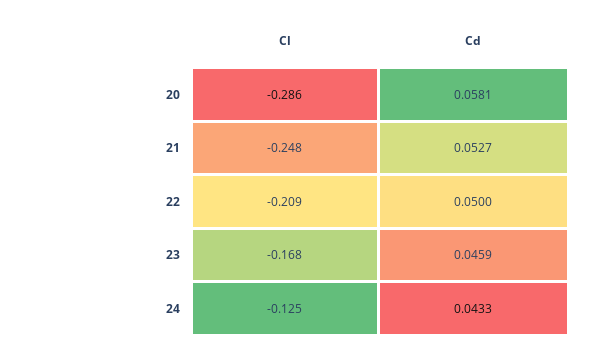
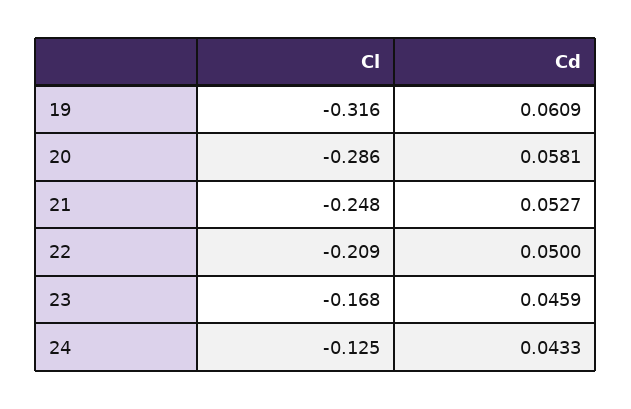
Cl, 19: none -> -0.316
Cd, 19: none -> 0.0609

